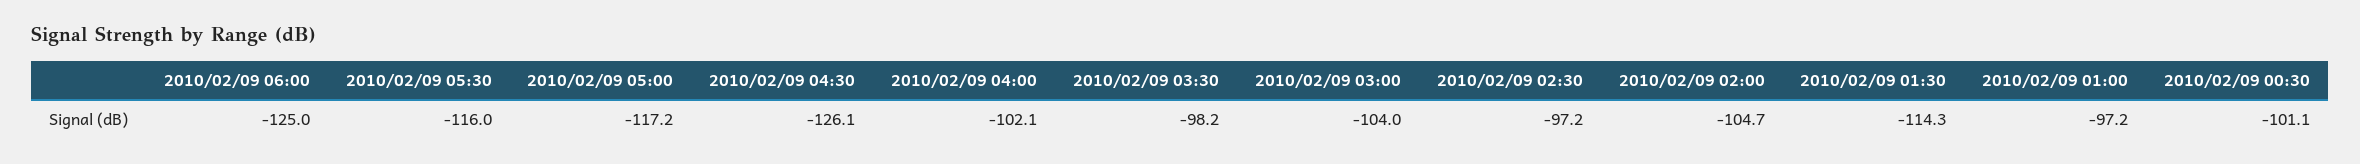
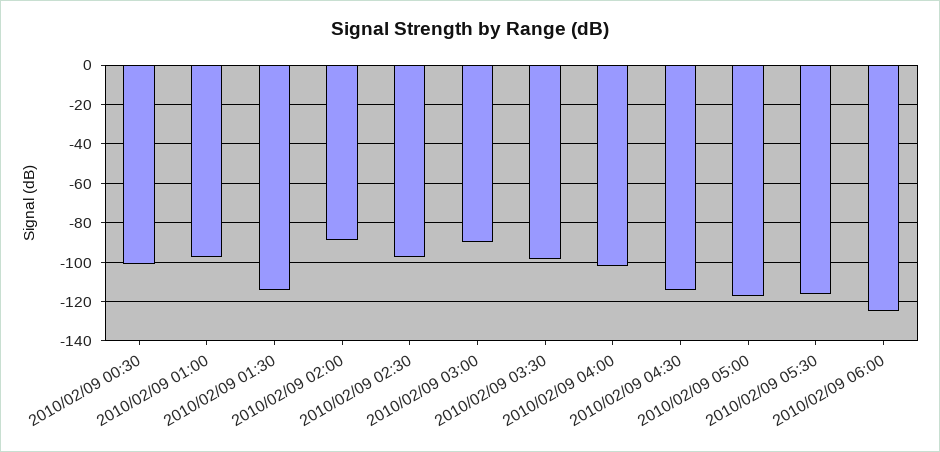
2010/02/09 04:30: -126.1 -> -115
2010/02/09 03:00: -104 -> -90
2010/02/09 02:00: -104.7 -> -90

